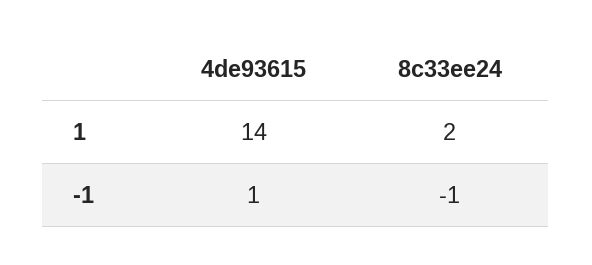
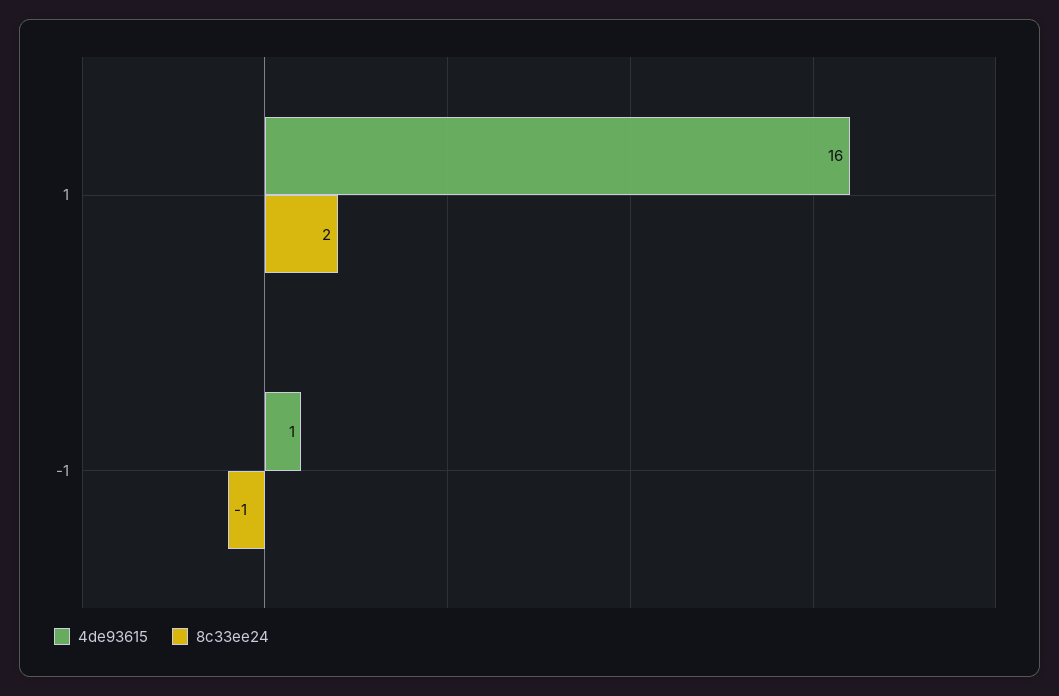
4de93615, 1: 14 -> 16

